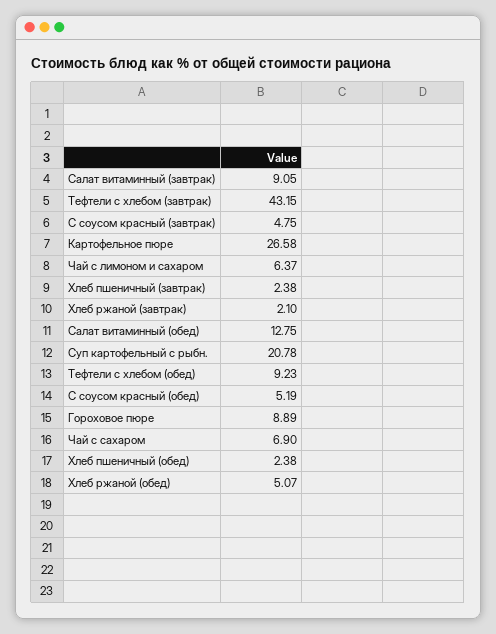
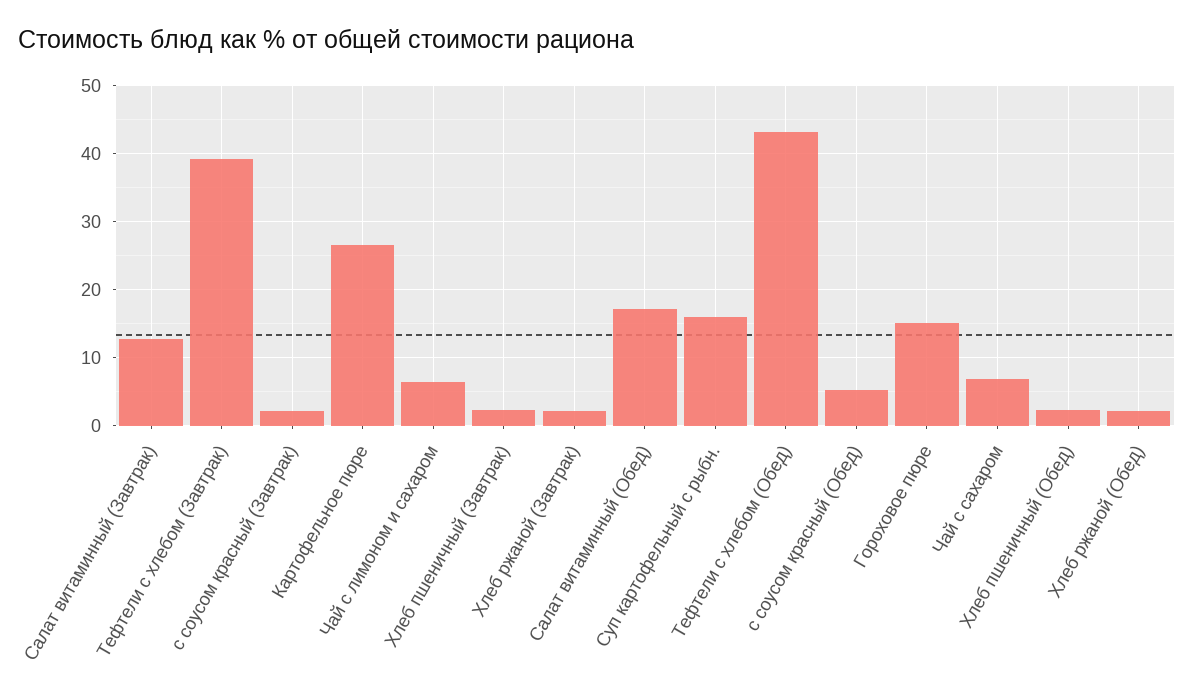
Салат витаминный (завтрак): 9.05 -> 13
Тефтели c хлебом (завтрак): 43.15 -> 39
С соусом красный (завтрак): 4.75 -> 2
Салат витаминный (обед): 12.75 -> 17
Суп картофельный с рыбн.: 20.78 -> 16
Тефтели c хлебом (обед): 9.23 -> 43
Гороховое пюре: 8.89 -> 15
Хлеб ржаной (обед): 5.07 -> 2

